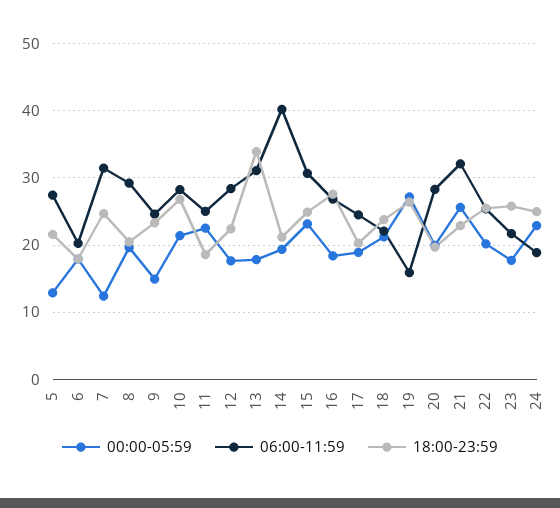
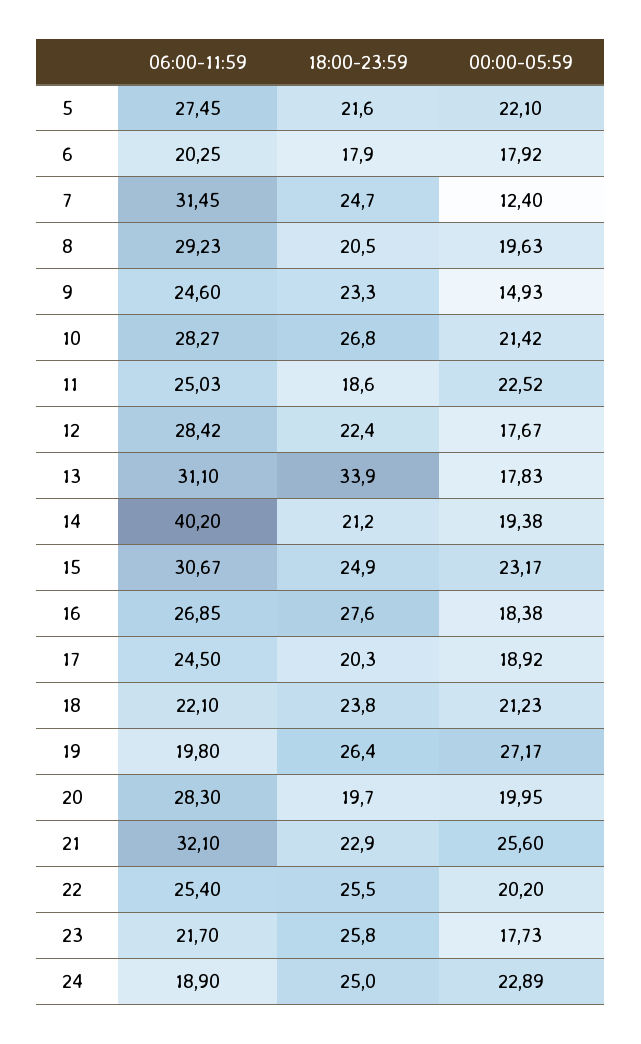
00:00-05:59, 5: 13 -> 22.1
06:00-11:59, 19: 16 -> 19.8

